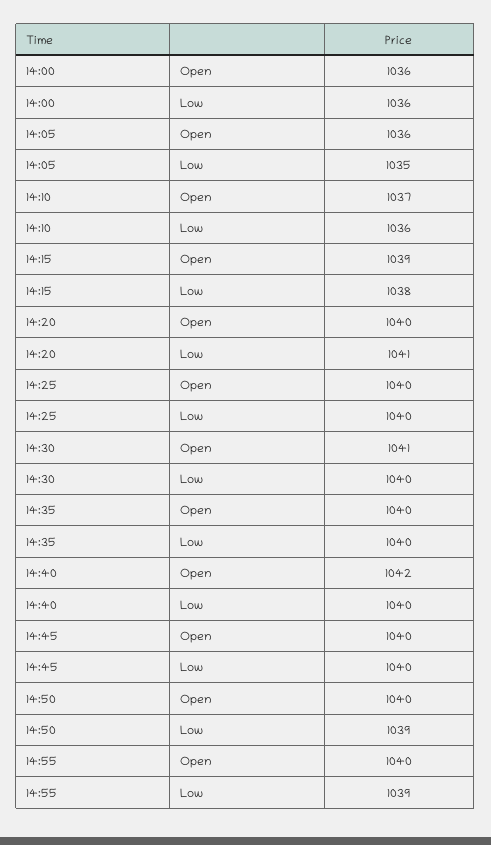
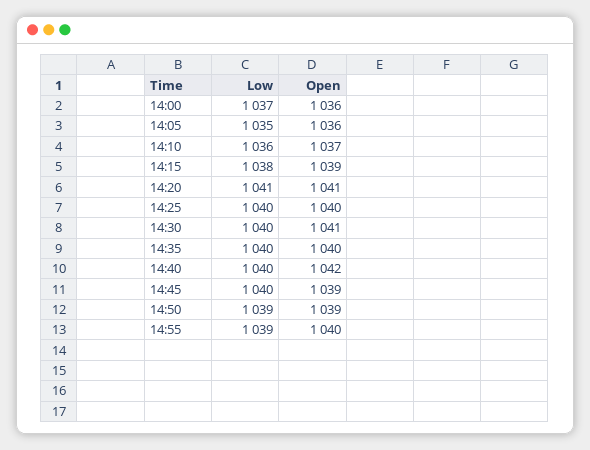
14:00, Low: 1036 -> 1037
14:20, Open: 1040 -> 1041
14:45, Open: 1040 -> 1039
14:50, Open: 1040 -> 1039

